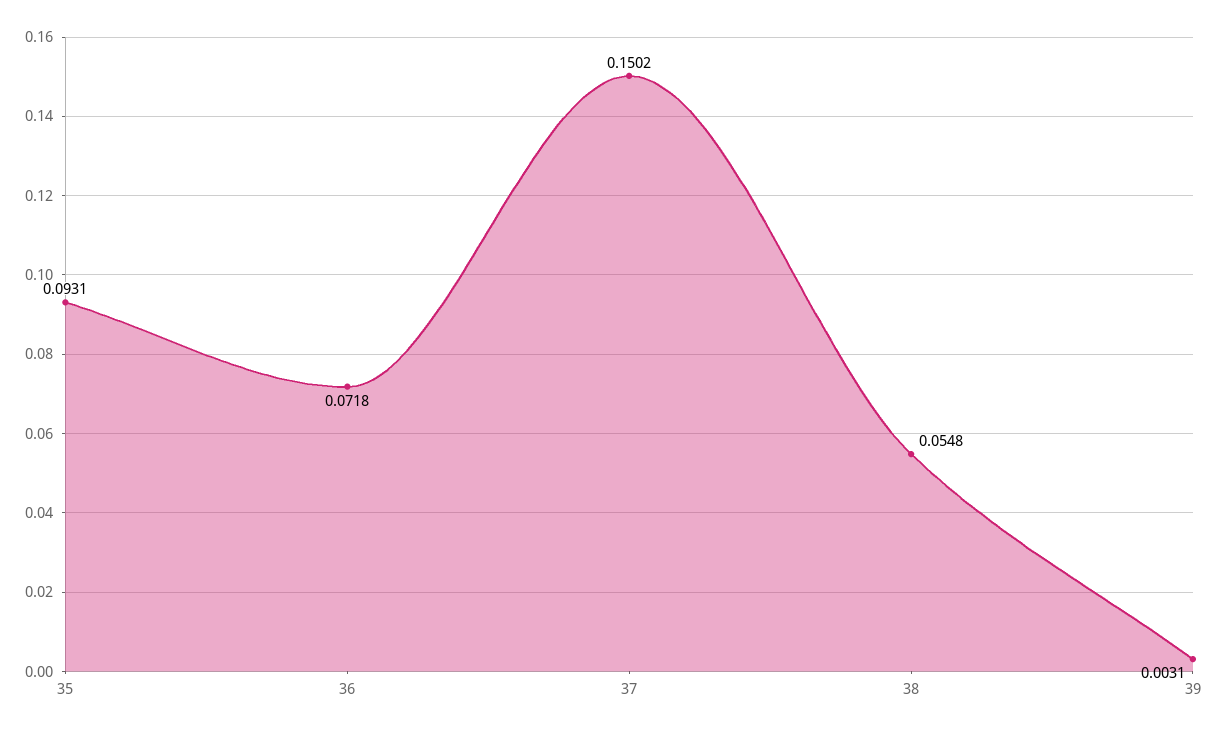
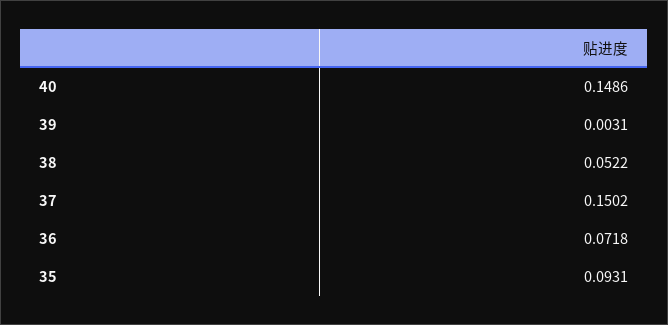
38: 0.0548 -> 0.0522
40: none -> 0.1486

